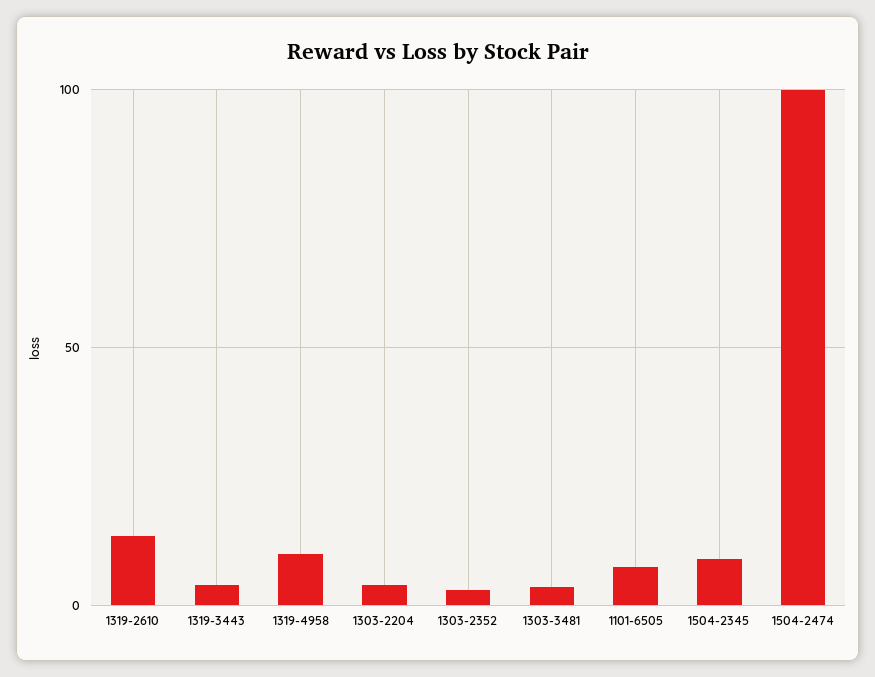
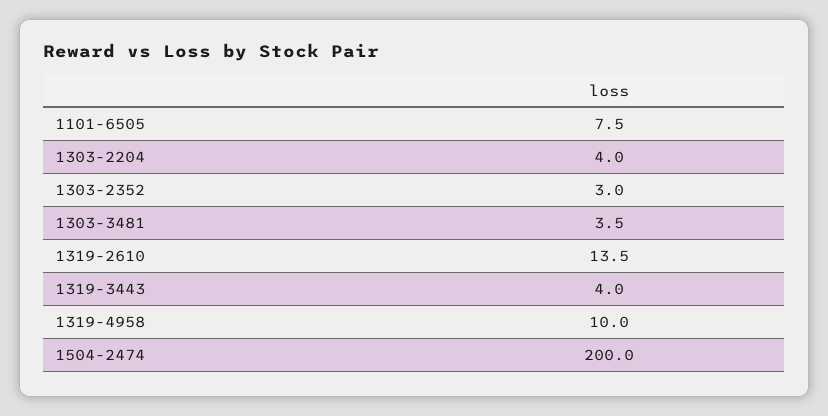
1504-2345: 10 -> none
1504-2474: 100 -> 200

